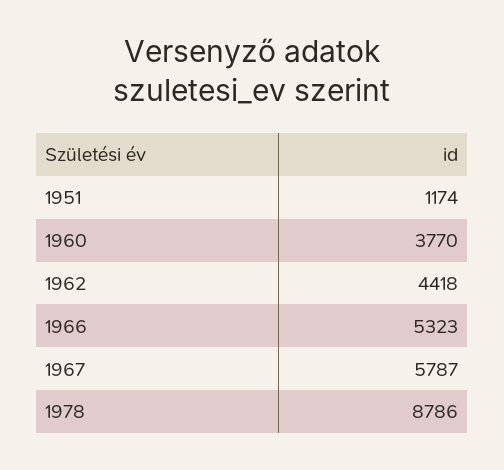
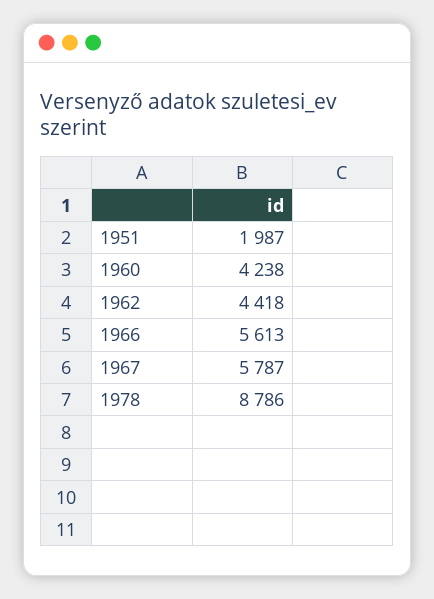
1951: 1174 -> 1987
1960: 3770 -> 4238
1966: 5323 -> 5613

